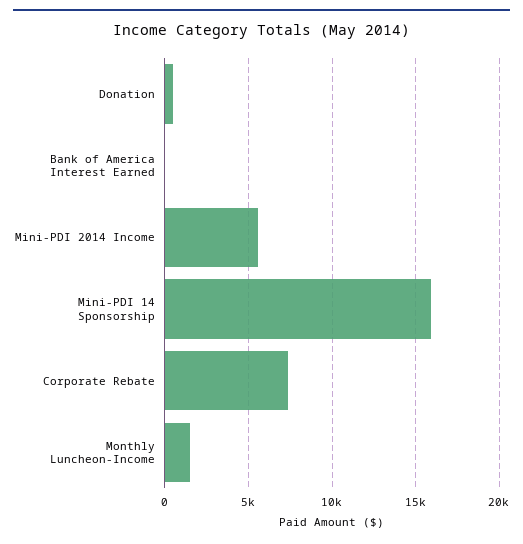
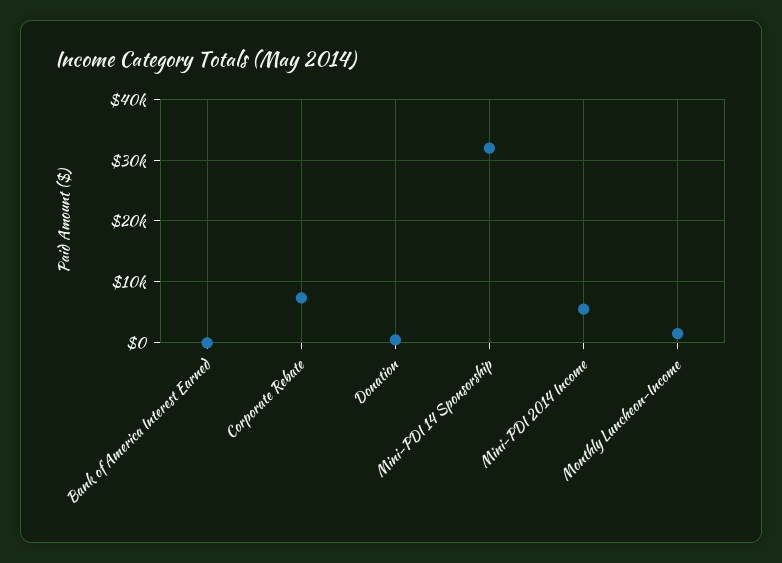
Mini-PDI 14 Sponsorship: 16000 -> 32000

